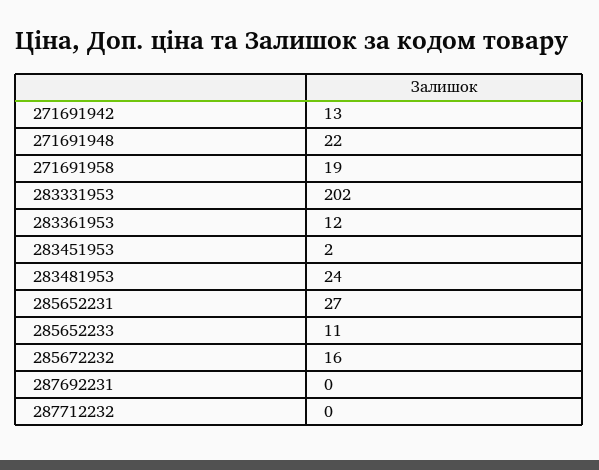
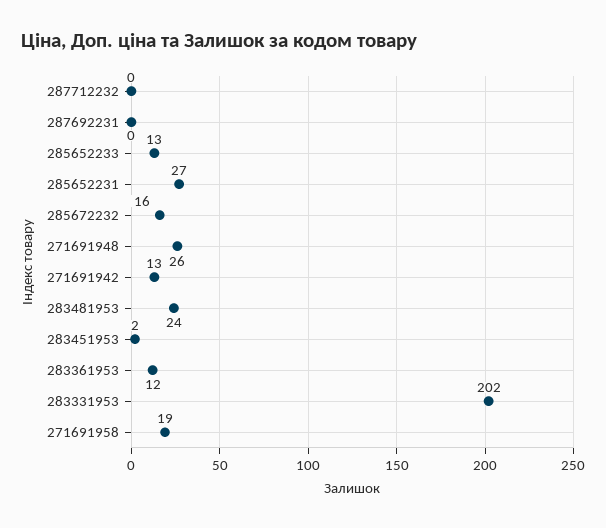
271691948: 22 -> 26
285652233: 11 -> 13

